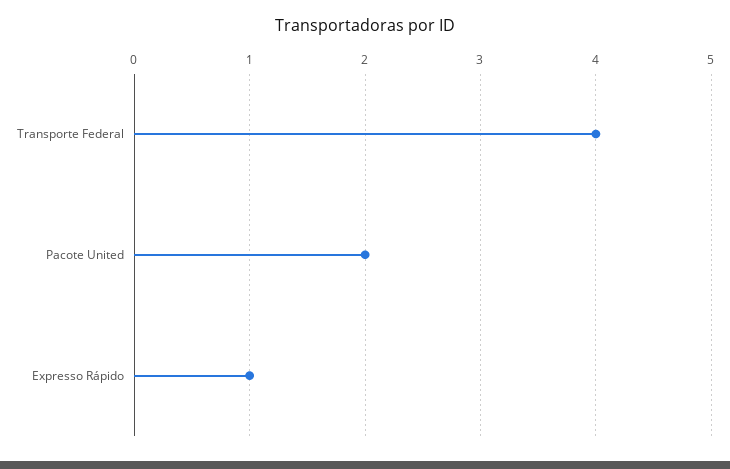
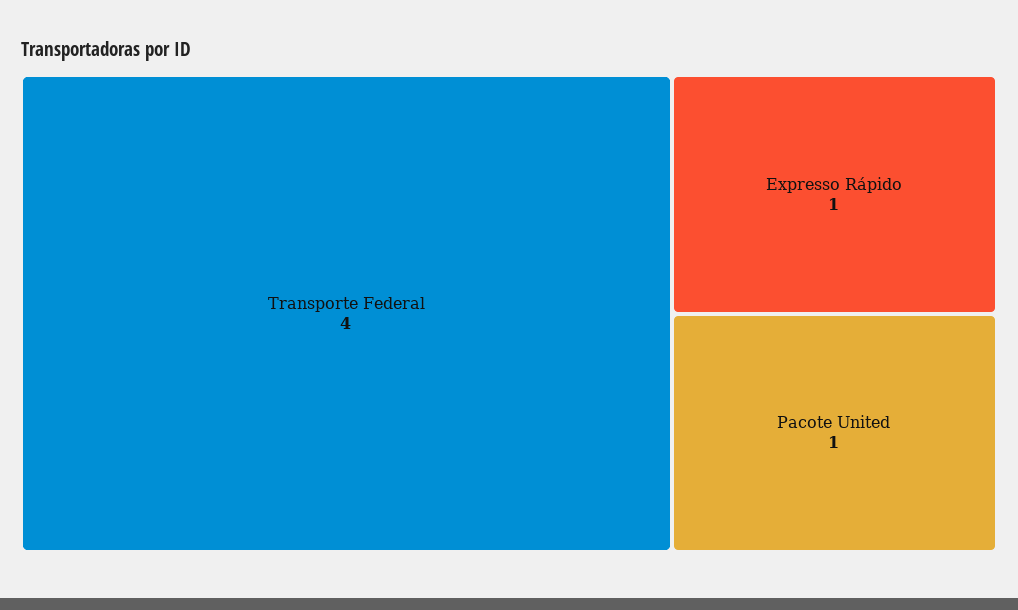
Pacote United: 2 -> 1

